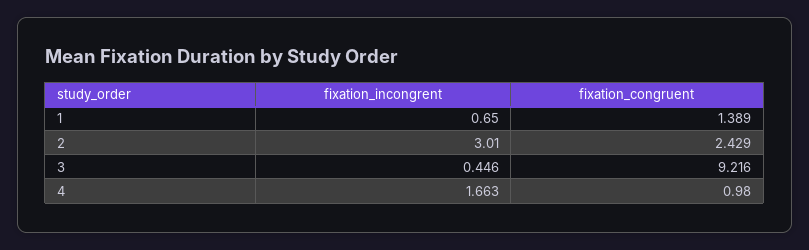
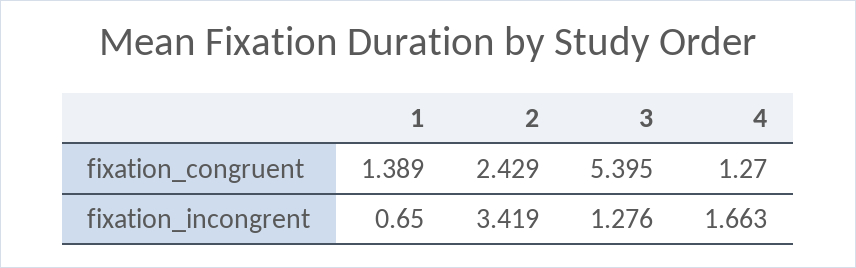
fixation_incongrent, 2: 3.01 -> 3.419
fixation_incongrent, 3: 0.446 -> 1.276
fixation_congruent, 3: 9.216 -> 5.395
fixation_congruent, 4: 0.98 -> 1.27

